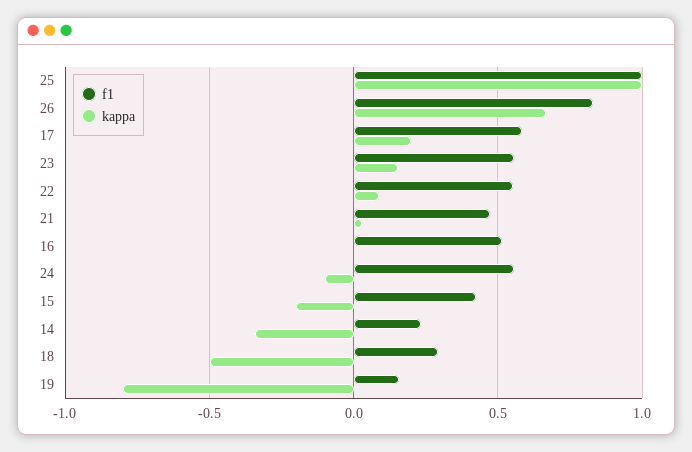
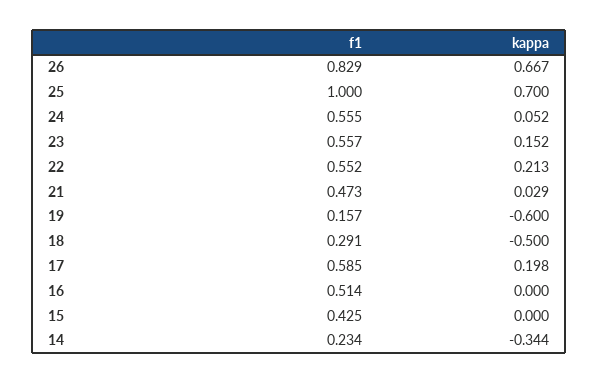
kappa, 25: 1 -> 0.7
kappa, 22: 0.1 -> 0.213
kappa, 24: -0.1 -> 0.052
kappa, 15: -0.2 -> 0
kappa, 19: -0.8 -> -0.6

